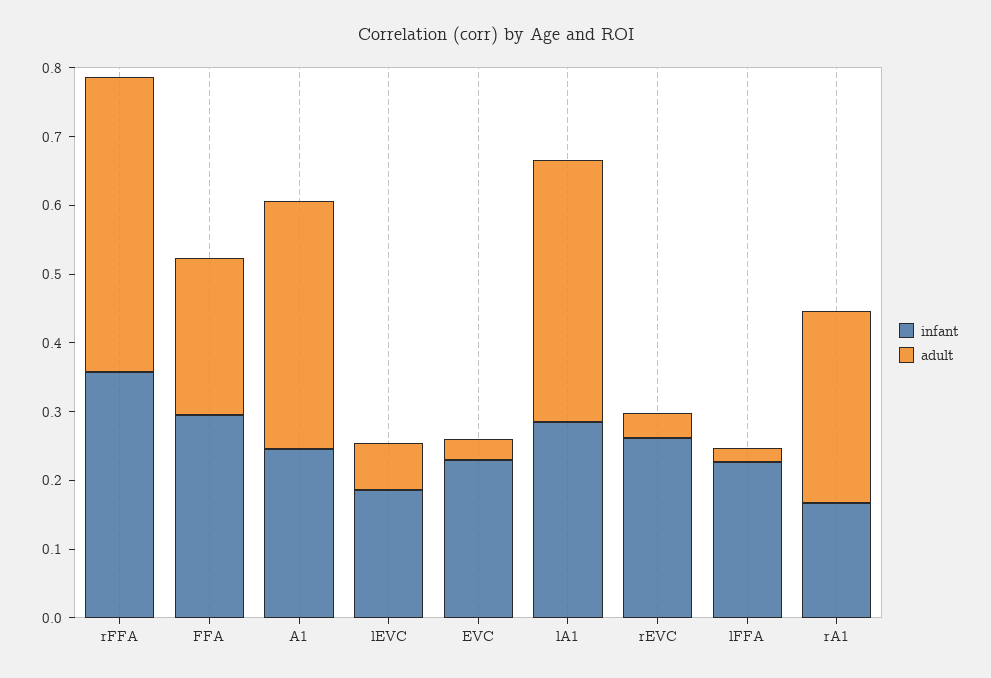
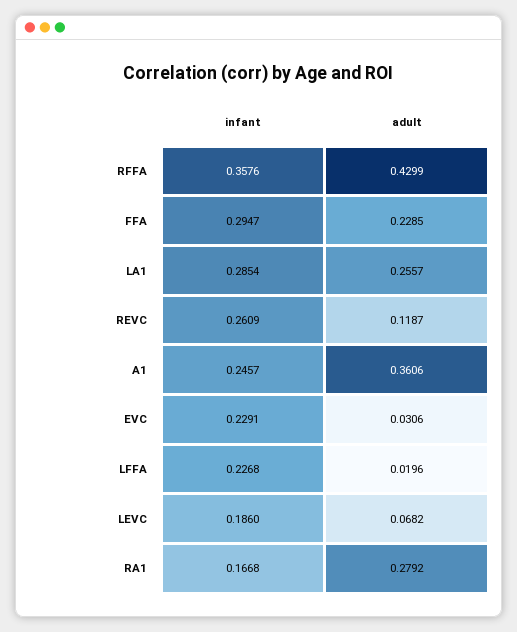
adult, lA1: 0.38 -> 0.2557
adult, rEVC: 0.04 -> 0.1187

